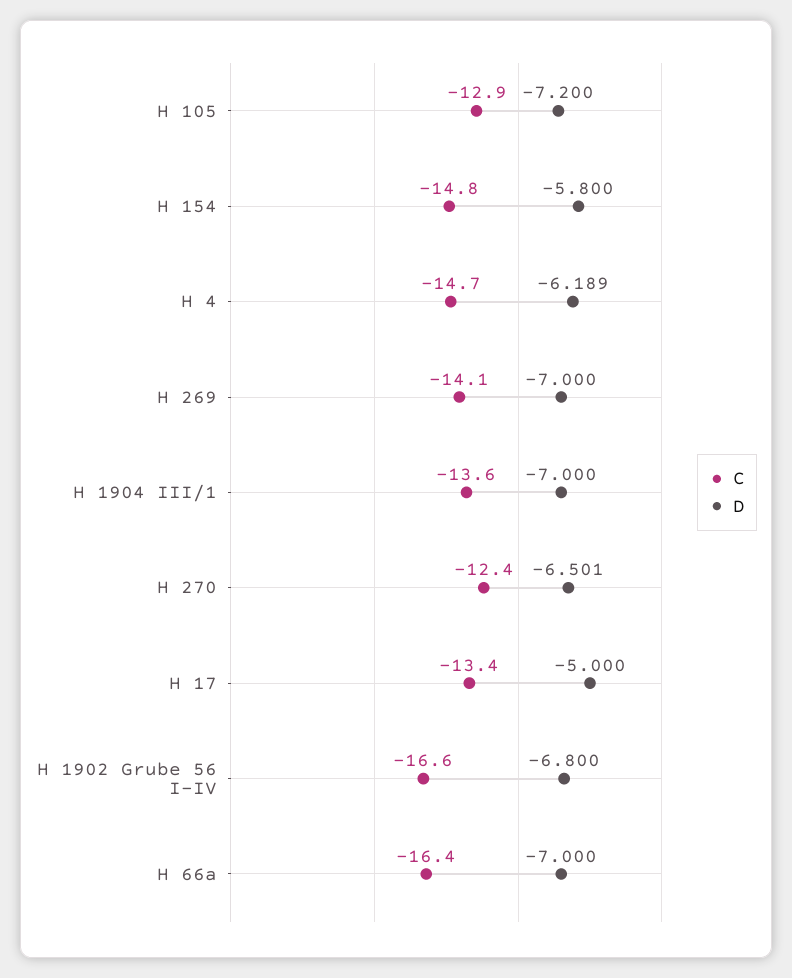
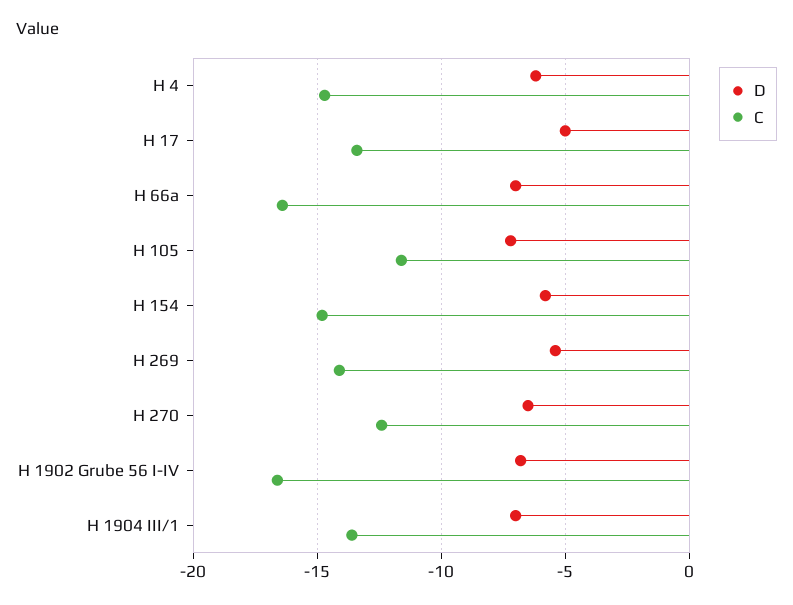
C, H 105: -12.9 -> -11.5
D, H 269: -7 -> -5.5

